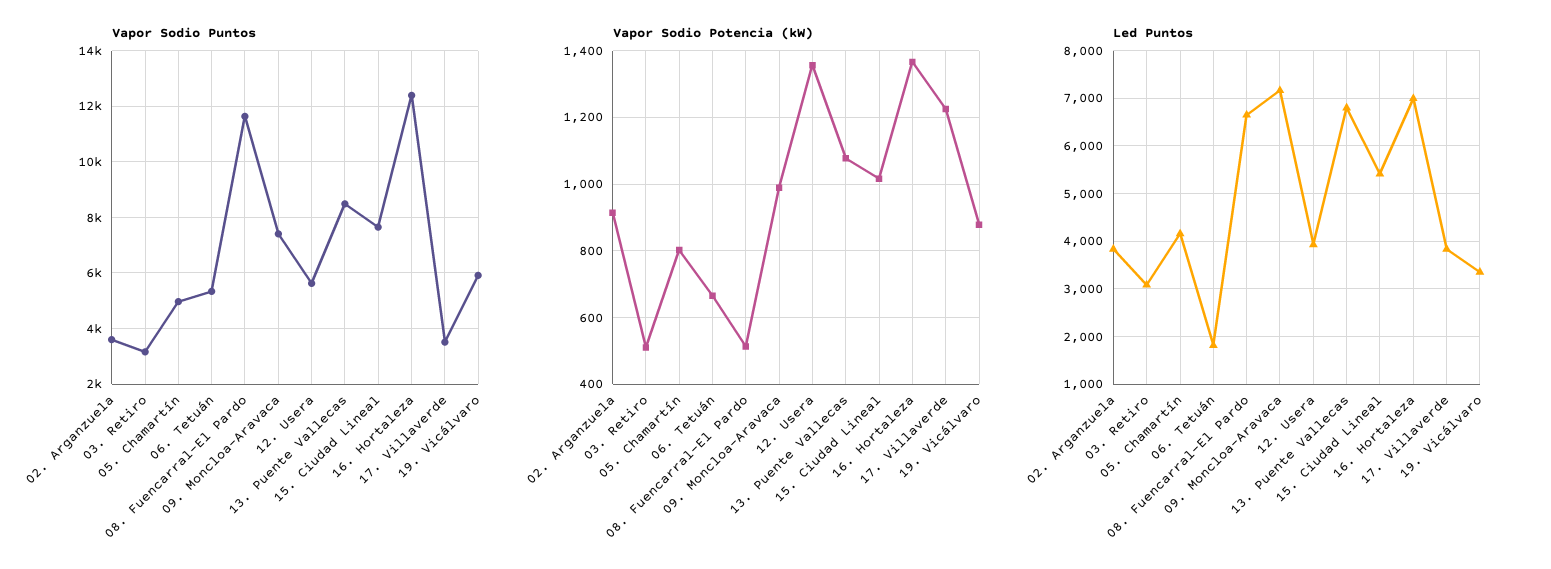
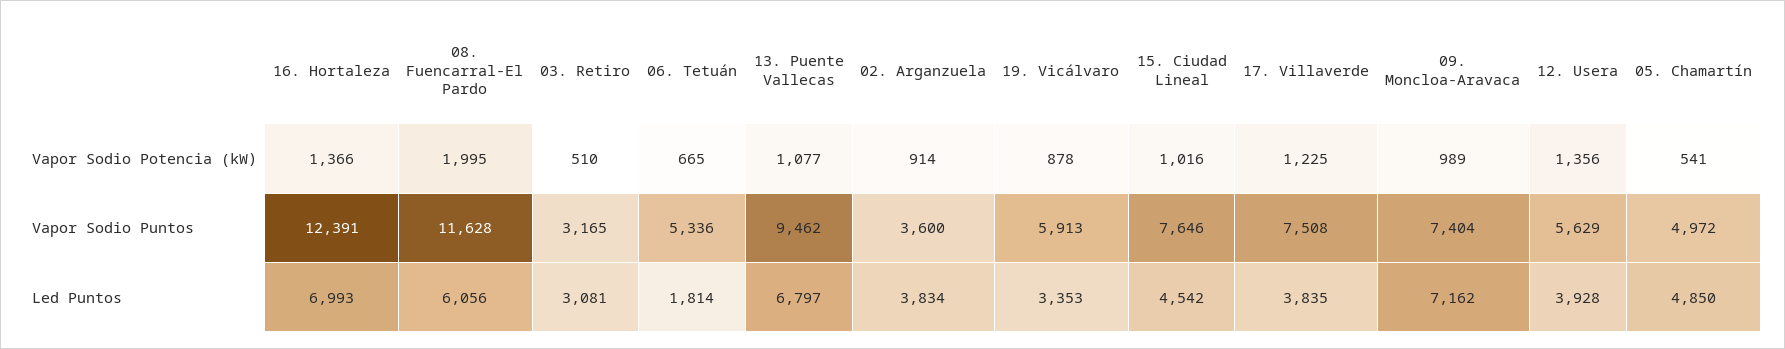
Vapor Sodio Puntos, 13. Puente Vallecas: 8500 -> 9462
Vapor Sodio Puntos, 17. Villaverde: 3500 -> 7508
Vapor Sodio Potencia (kW), 05. Chamartín: 800 -> 541
Vapor Sodio Potencia (kW), 08. Fuencarral-El Pardo: 520 -> 1995
Led Puntos, 05. Chamartín: 4200 -> 4850
Led Puntos, 08. Fuencarral-El Pardo: 6600 -> 6056
Led Puntos, 15. Ciudad Lineal: 5400 -> 4542

